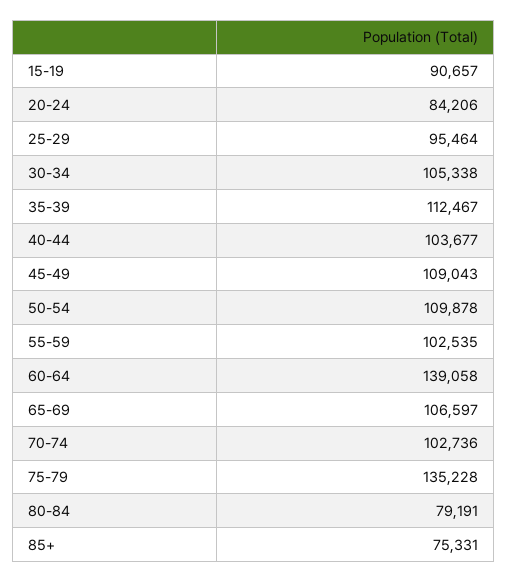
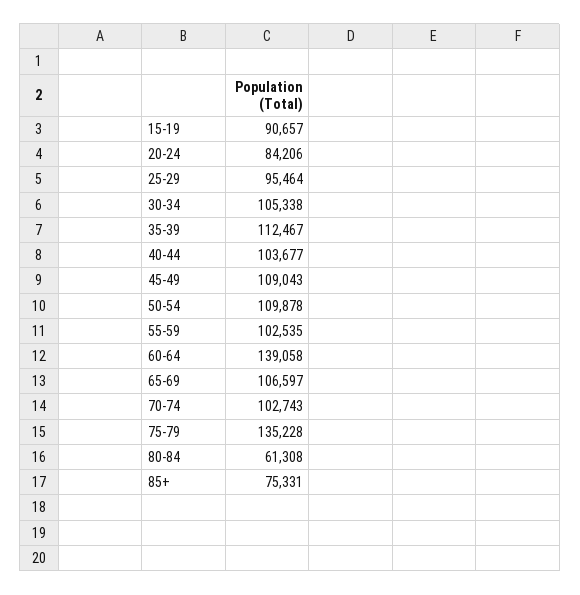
70-74: 102736 -> 102743
80-84: 79191 -> 61308

